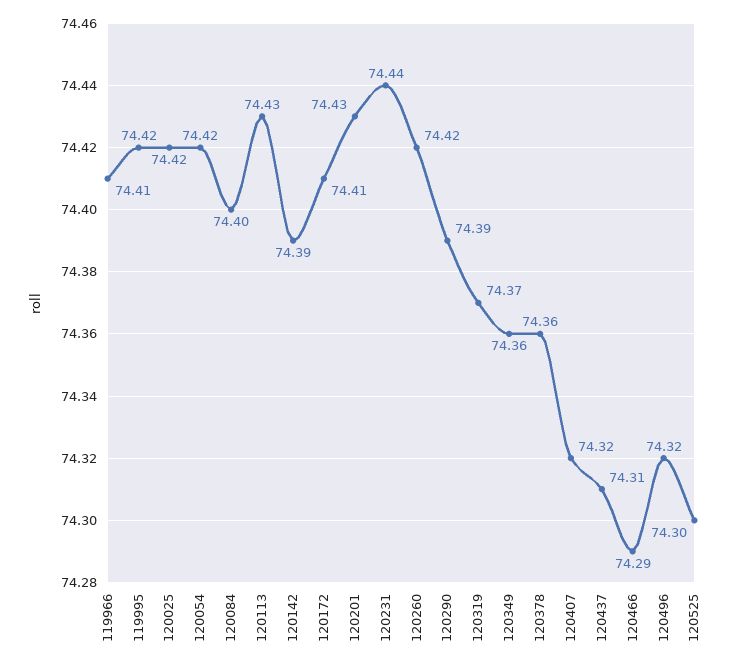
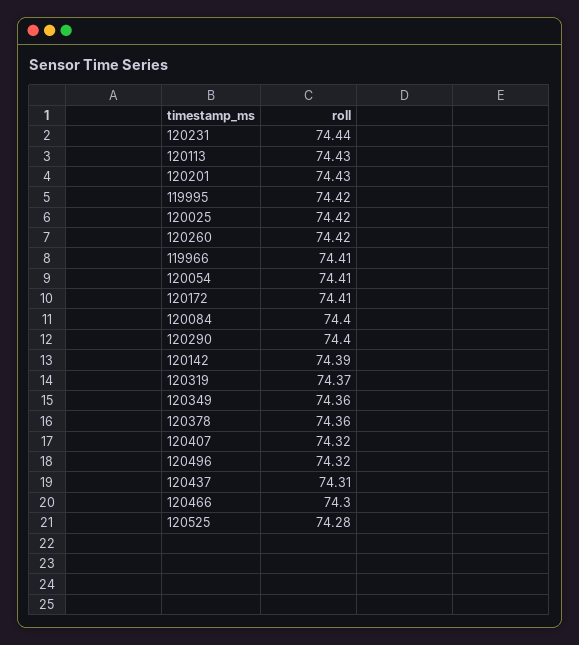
120054: 74.42 -> 74.41
120290: 74.39 -> 74.4
120466: 74.29 -> 74.3
120525: 74.3 -> 74.28

